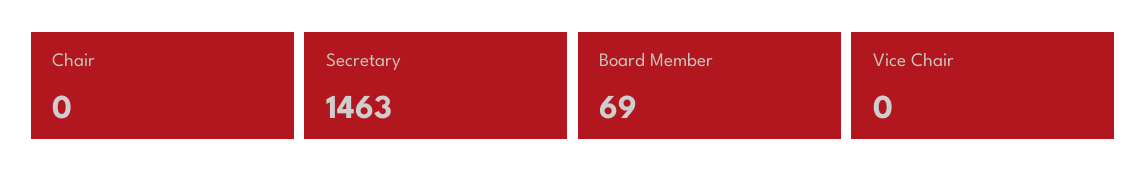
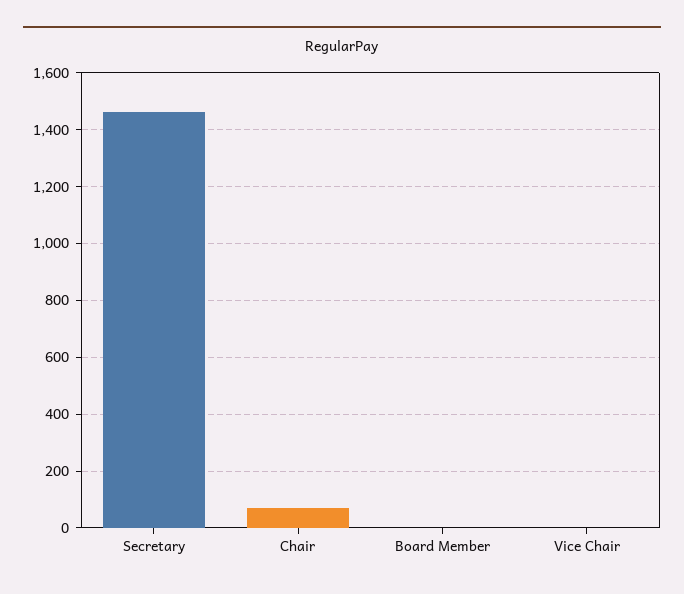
Chair: 0 -> 75
Board Member: 69 -> 0

